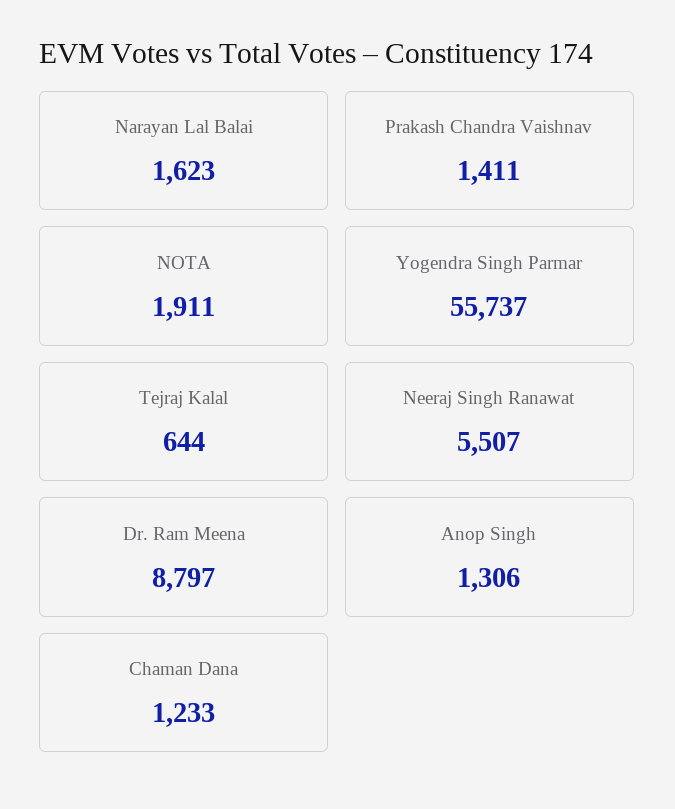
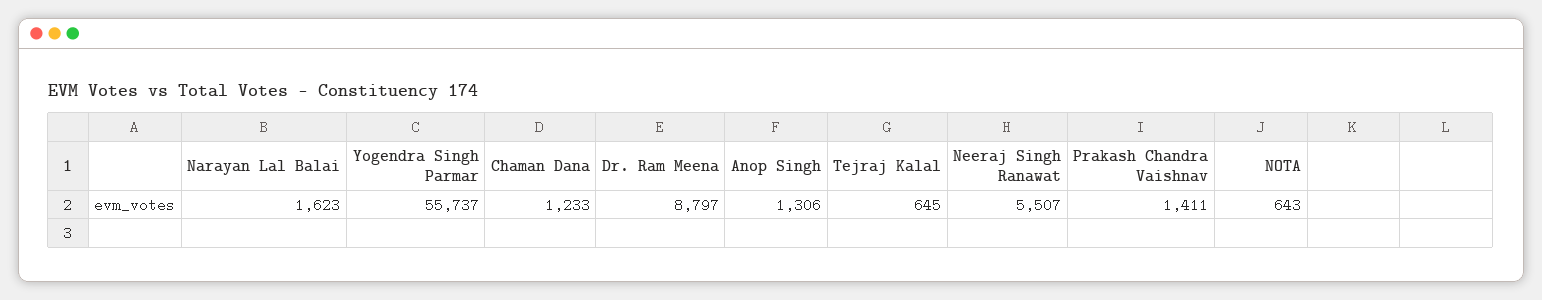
NOTA: 1911 -> 643
Tejraj Kalal: 644 -> 645

